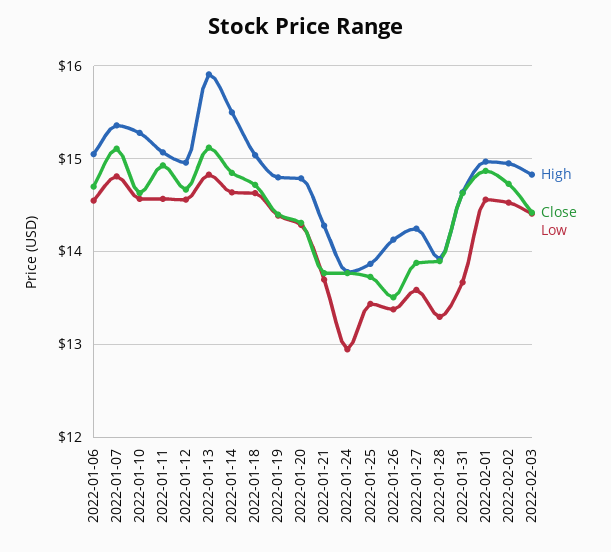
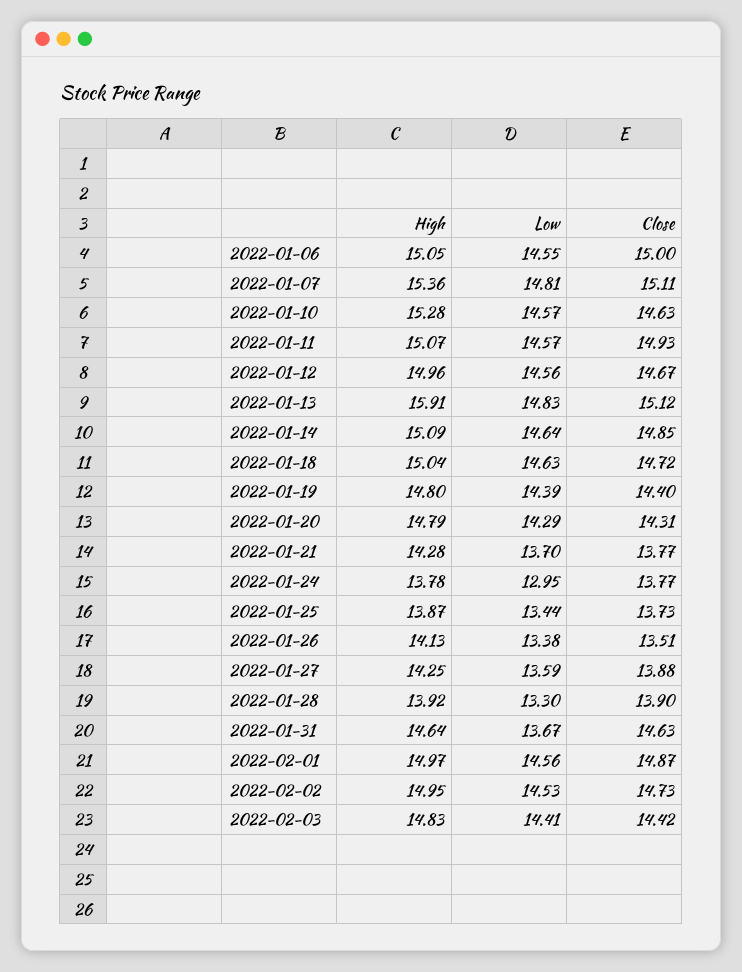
Close, 2022-01-06: 14.7 -> 15
High, 2022-01-14: 15.5 -> 15.09

